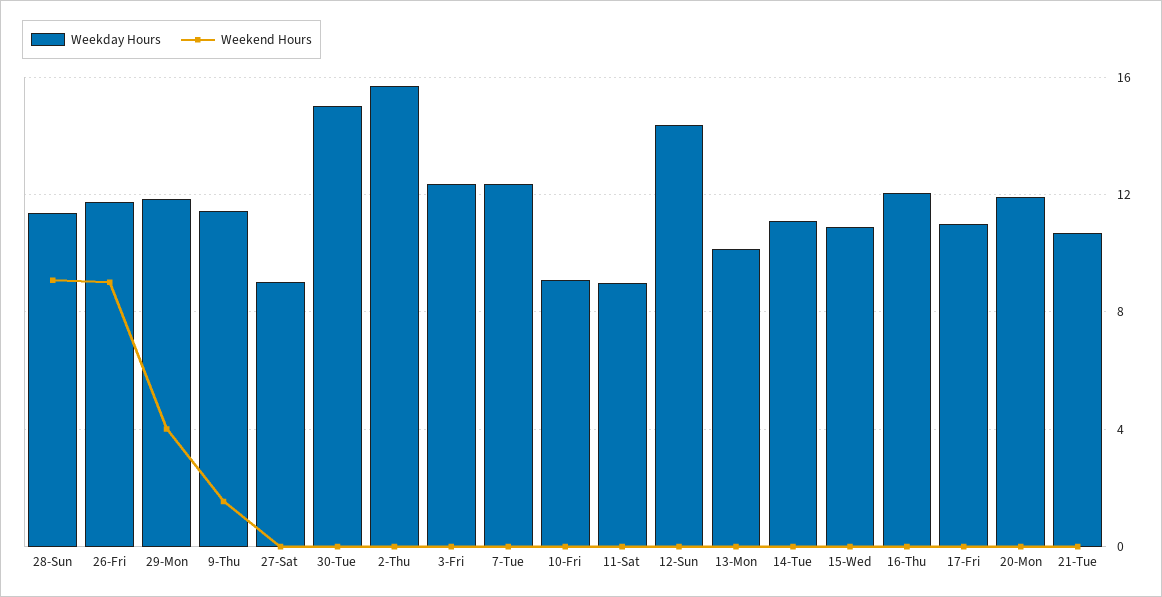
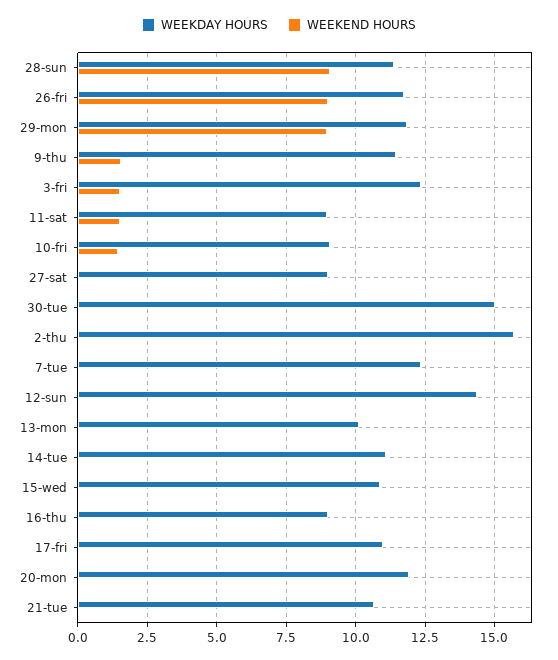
Weekend Hours, 29-Mon: 4 -> 9
Weekend Hours, 3-Fri: 0 -> 1.5
Weekend Hours, 10-Fri: 0 -> 1.5
Weekend Hours, 11-Sat: 0 -> 1.5
Weekday Hours, 16-Thu: 12 -> 9

